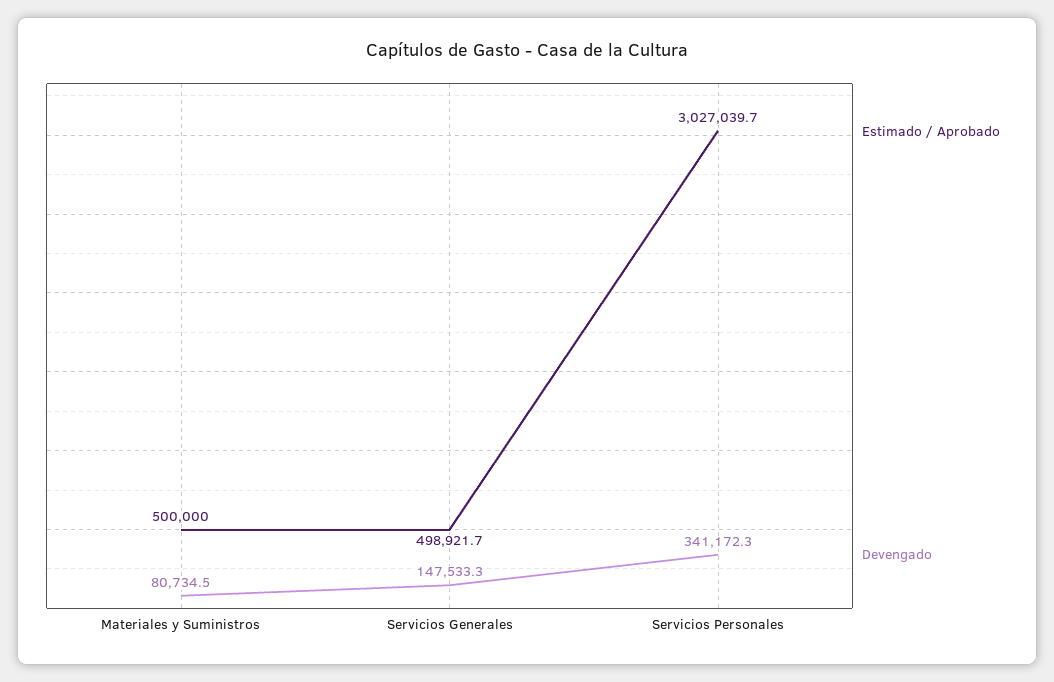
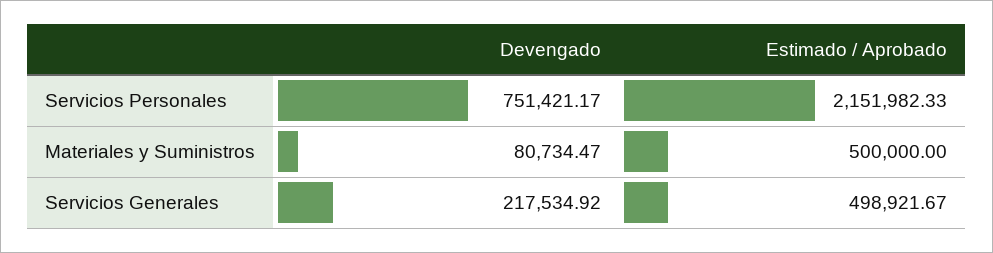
Devengado, Servicios Generales: 147533.3 -> 217534.92
Estimado / Aprobado, Servicios Personales: 3027039.7 -> 2151982.33
Devengado, Servicios Personales: 341172.3 -> 751421.17

